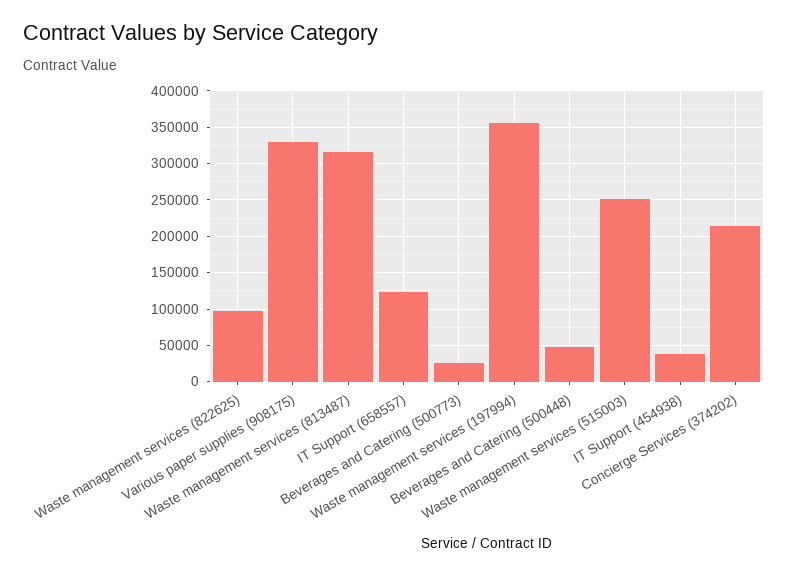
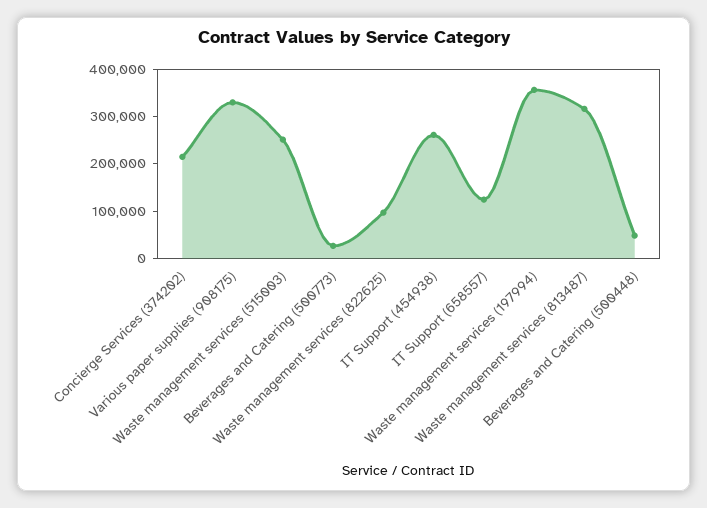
IT Support (454938): 40000 -> 260000

